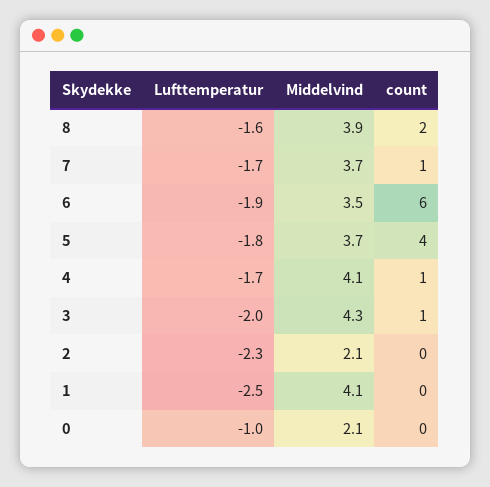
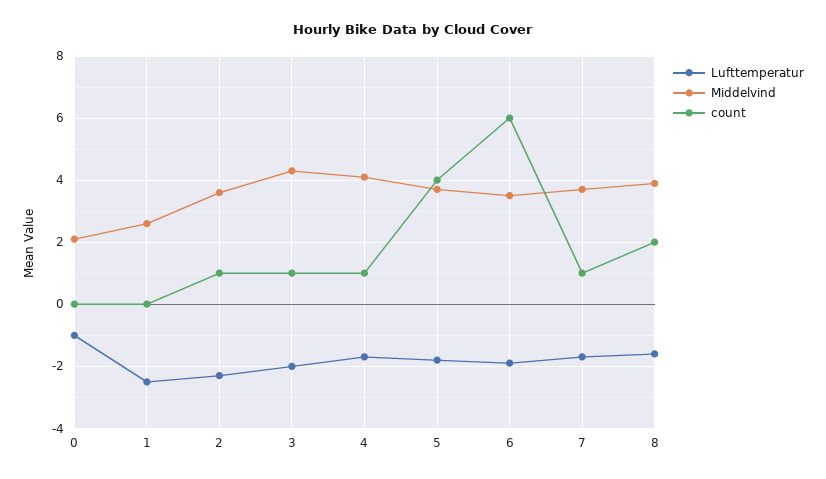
Middelvind, 2: 2.1 -> 3.5
count, 2: 0 -> 1
Middelvind, 1: 4.1 -> 2.5

